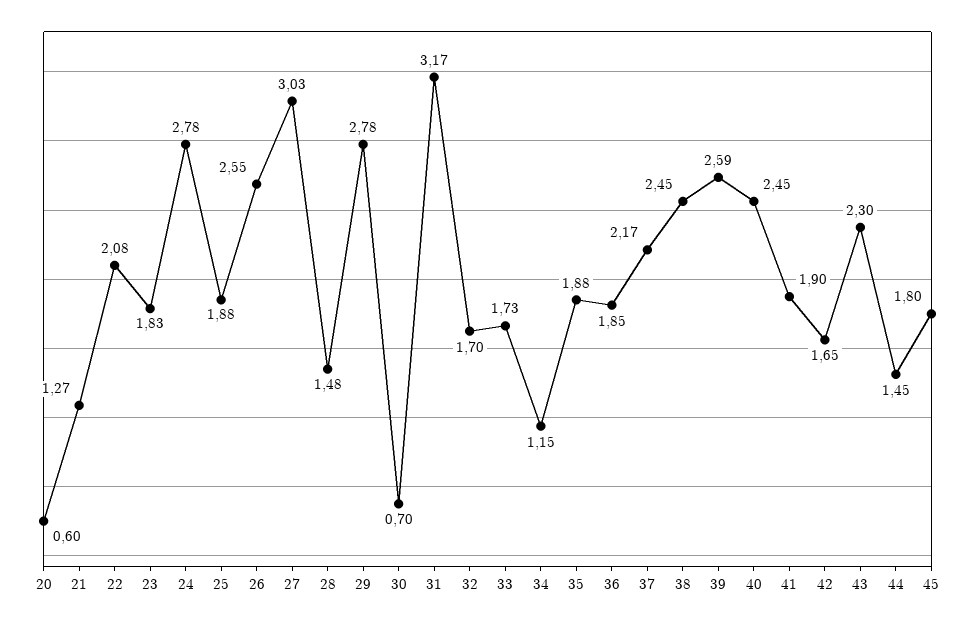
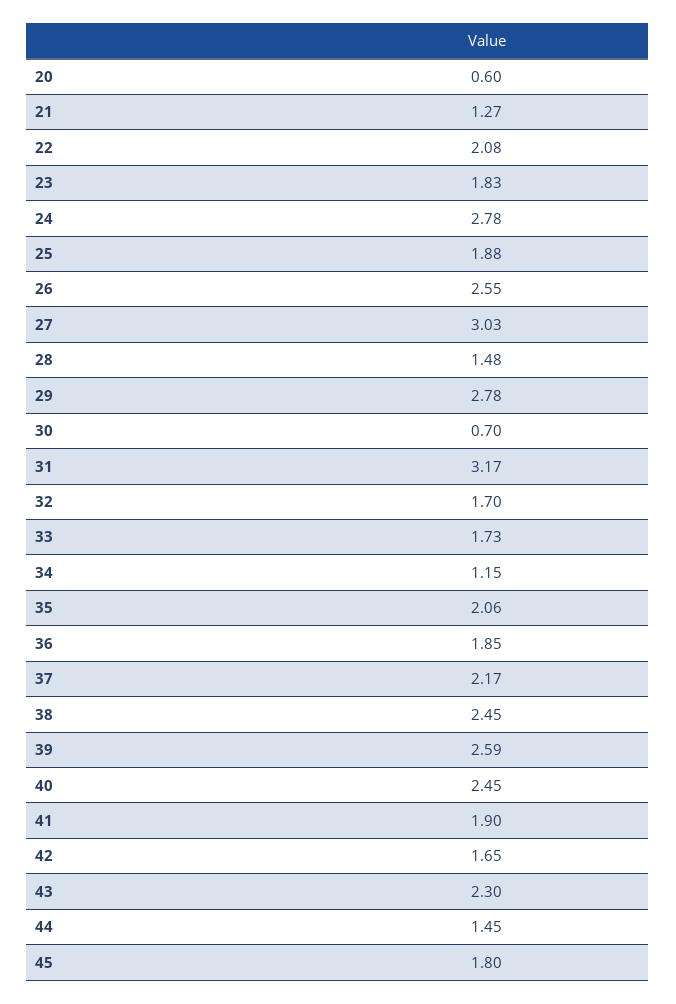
35: 1.88 -> 2.06

